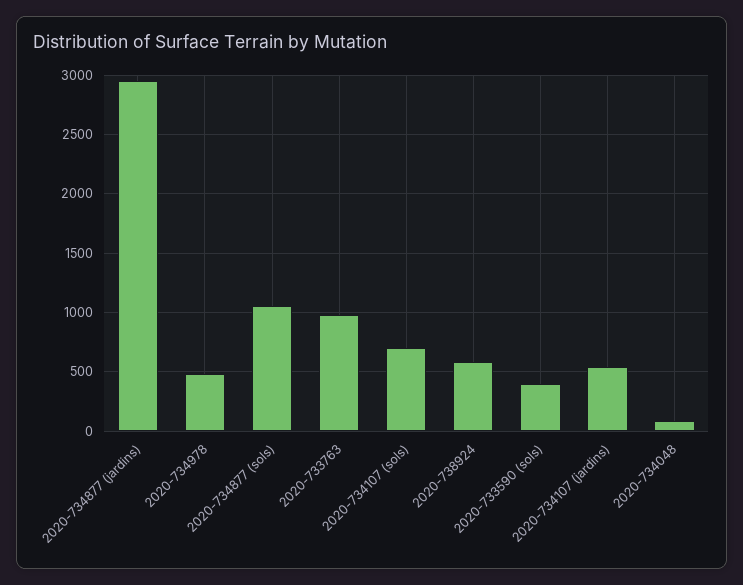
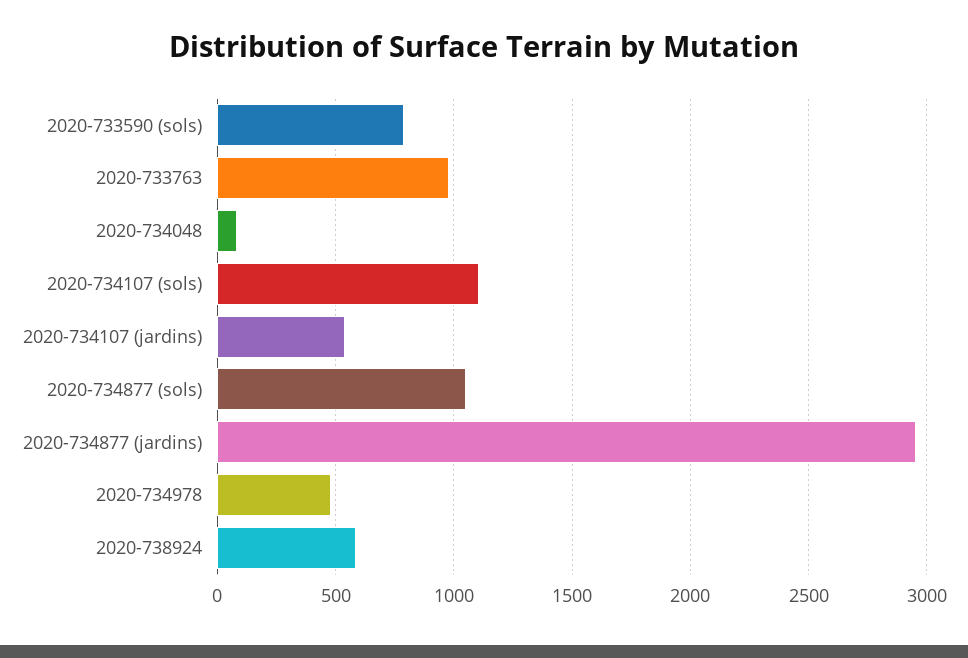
2020-734107 (sols): 700 -> 1100
2020-733590 (sols): 400 -> 800

